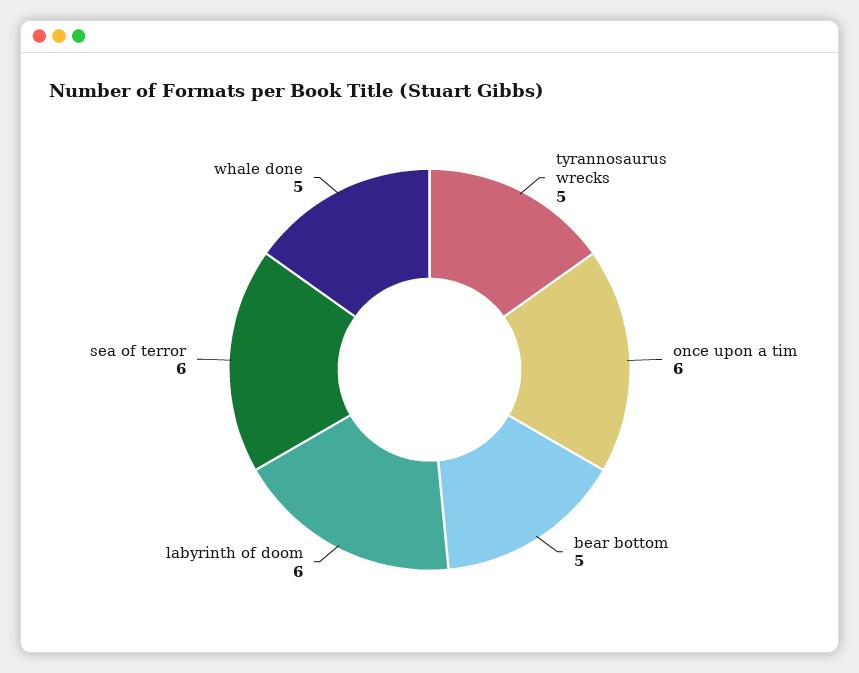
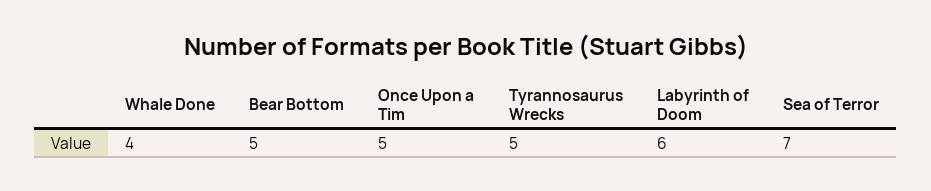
once upon a tim: 6 -> 5
sea of terror: 6 -> 7
whale done: 5 -> 4

